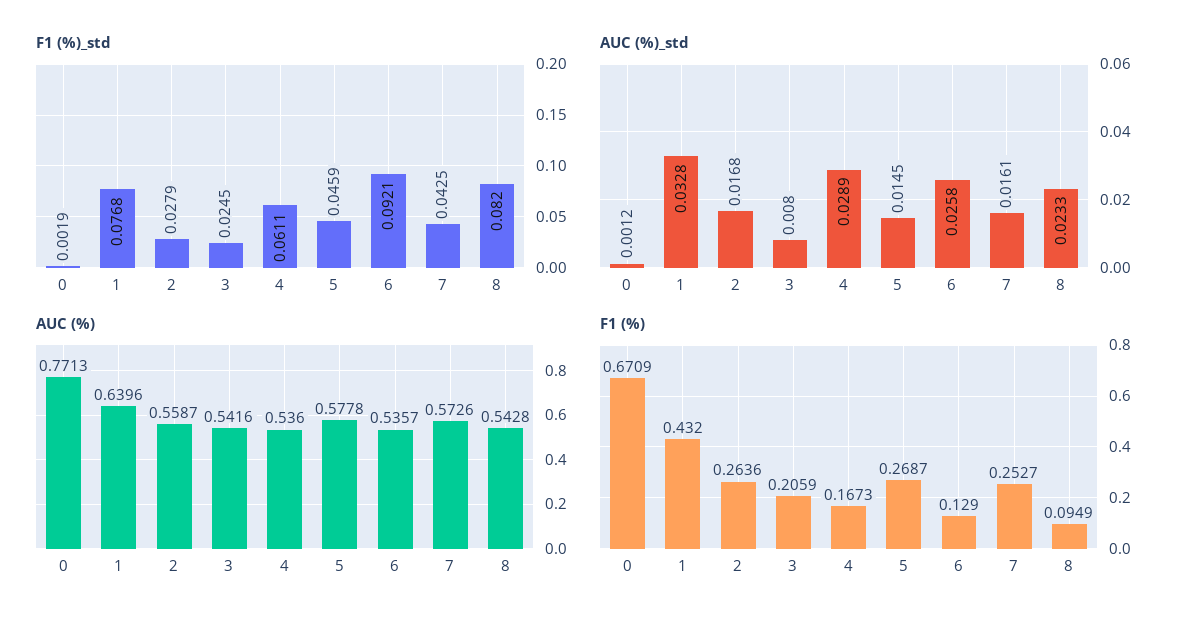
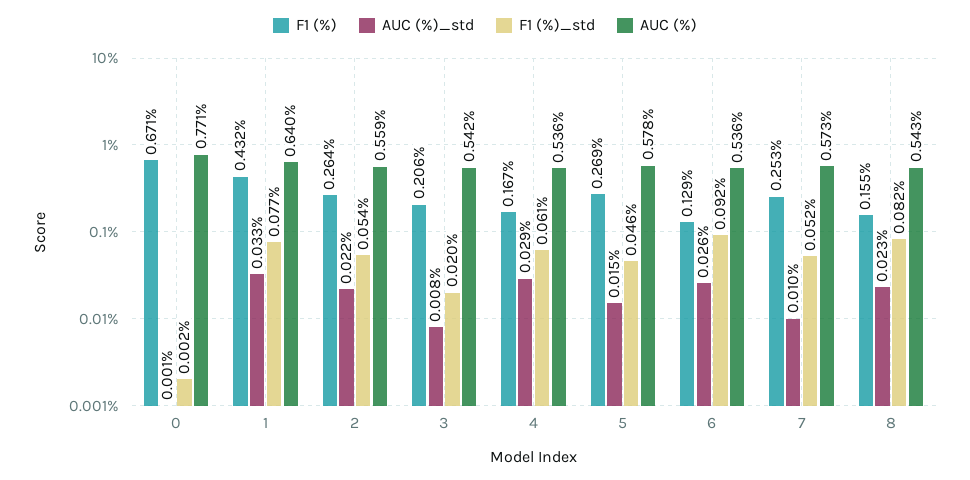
F1 (%)_std, 2: 0.0279 -> 0.054
F1 (%)_std, 3: 0.0245 -> 0.02
F1 (%)_std, 7: 0.0425 -> 0.052
AUC (%)_std, 2: 0.0168 -> 0.022
AUC (%)_std, 7: 0.0161 -> 0.01
F1 (%), 8: 0.0949 -> 0.155

